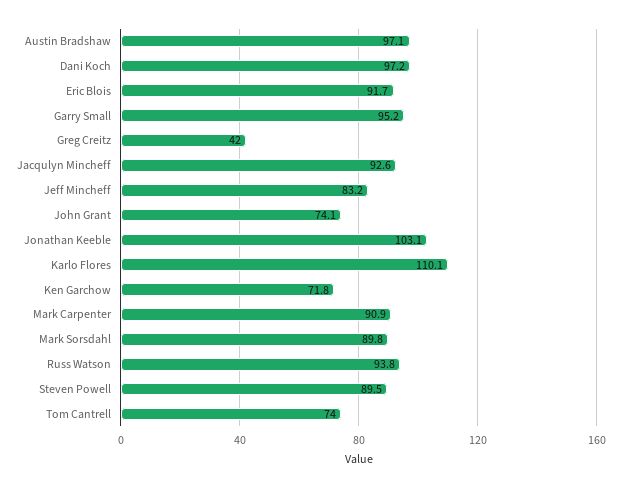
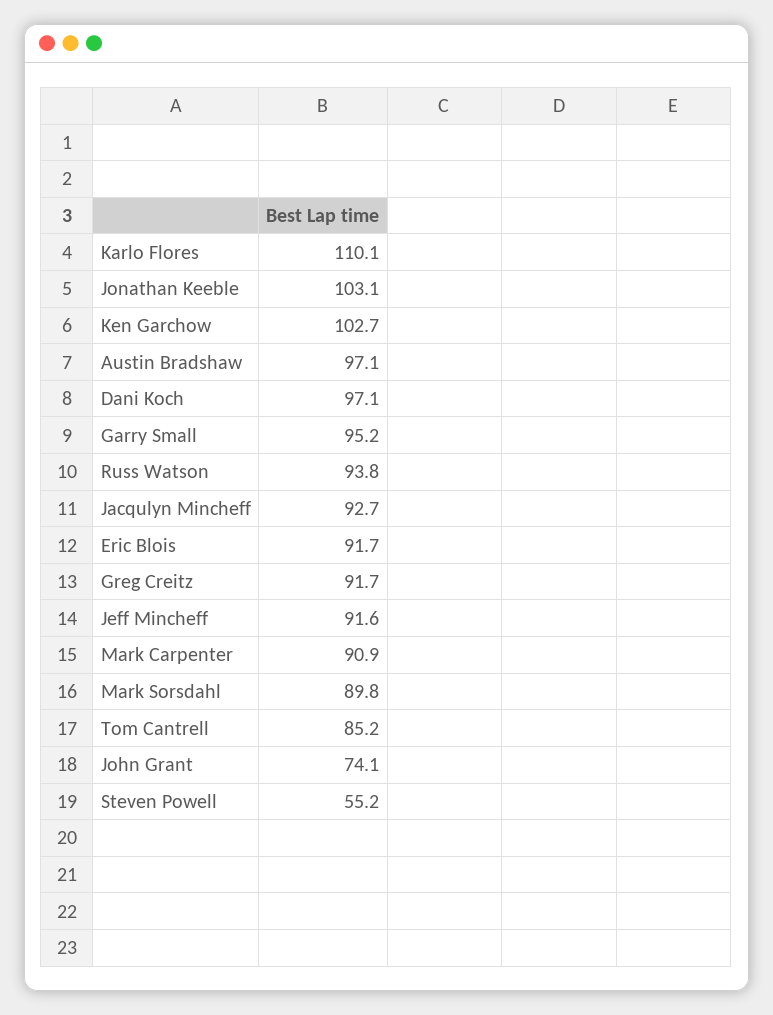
Dani Koch: 97.2 -> 97.1
Greg Creitz: 42 -> 91.7
Jacqulyn Mincheff: 92.6 -> 92.7
Jeff Mincheff: 83.2 -> 91.6
Ken Garchow: 71.8 -> 102.7
Steven Powell: 89.5 -> 55.2
Tom Cantrell: 74 -> 85.2

